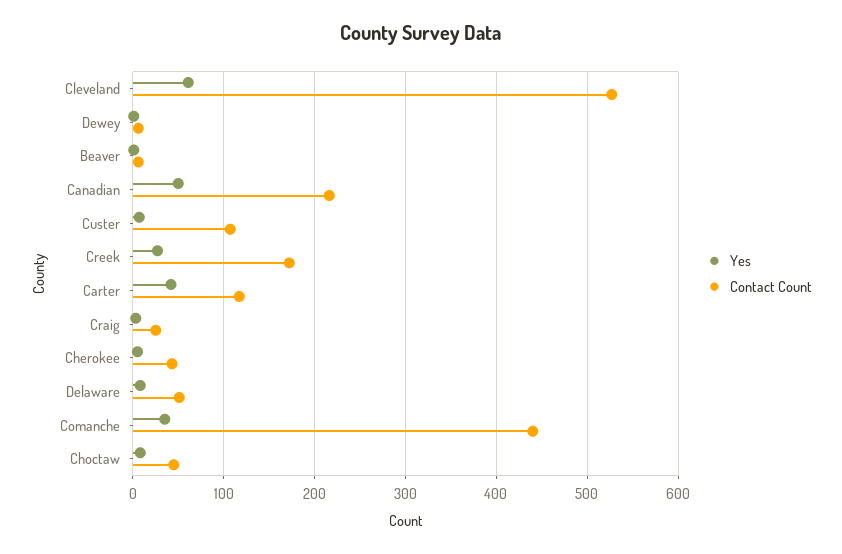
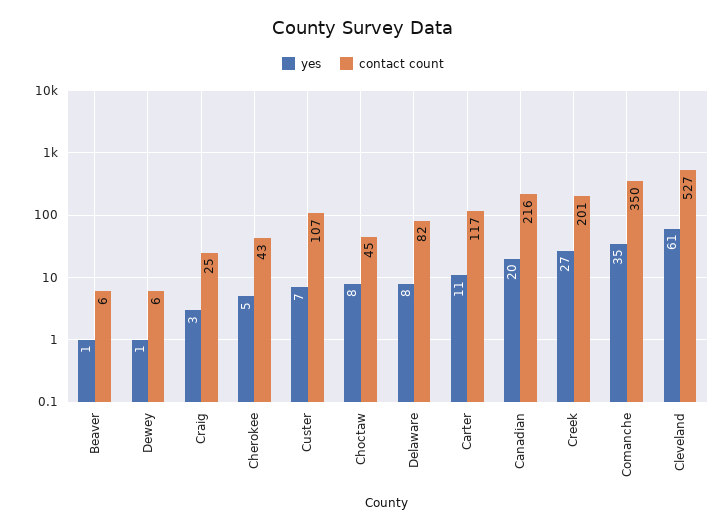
Yes, Canadian: 50 -> 20
Contact Count, Creek: 170 -> 201
Yes, Carter: 40 -> 11
Contact Count, Delaware: 50 -> 82
Contact Count, Comanche: 440 -> 350

